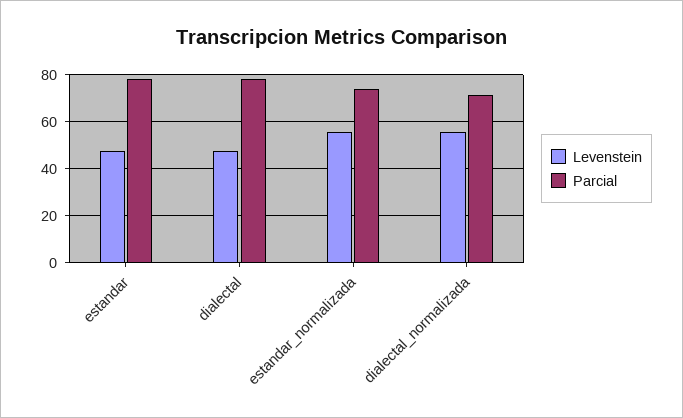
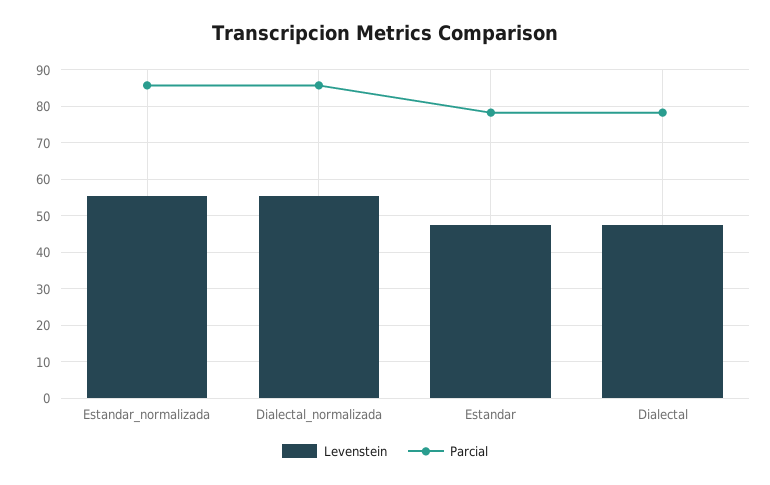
Parcial, estandar_normalizada: 75 -> 86
Parcial, dialectal_normalizada: 70 -> 86

